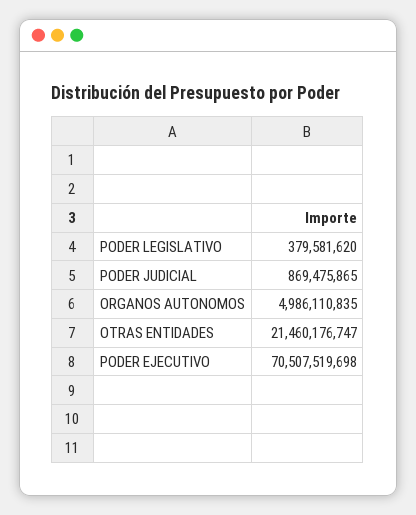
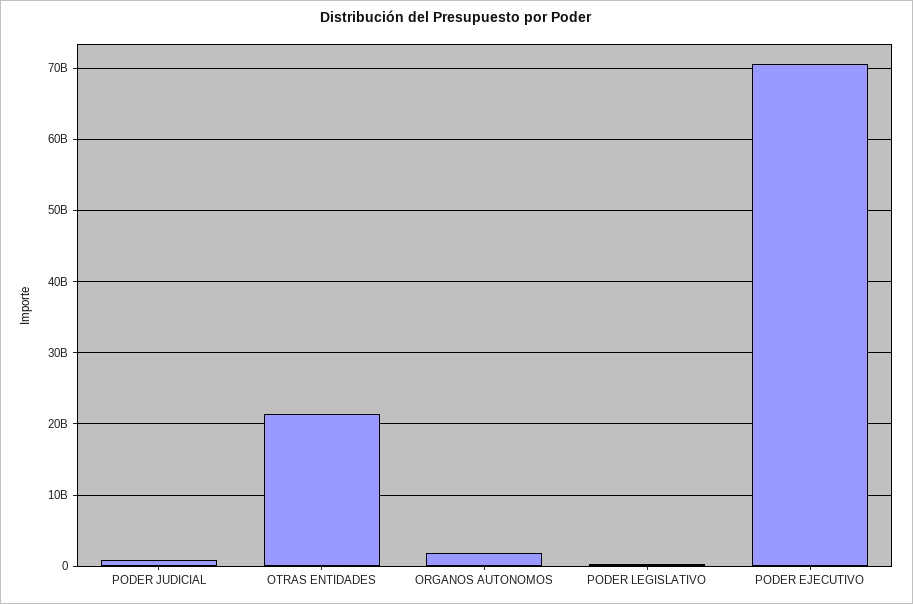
ORGANOS AUTONOMOS: 4986110835 -> 2000000000

